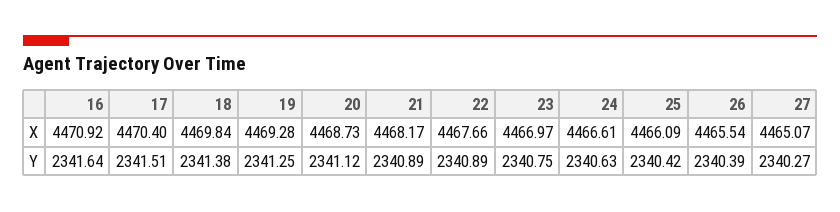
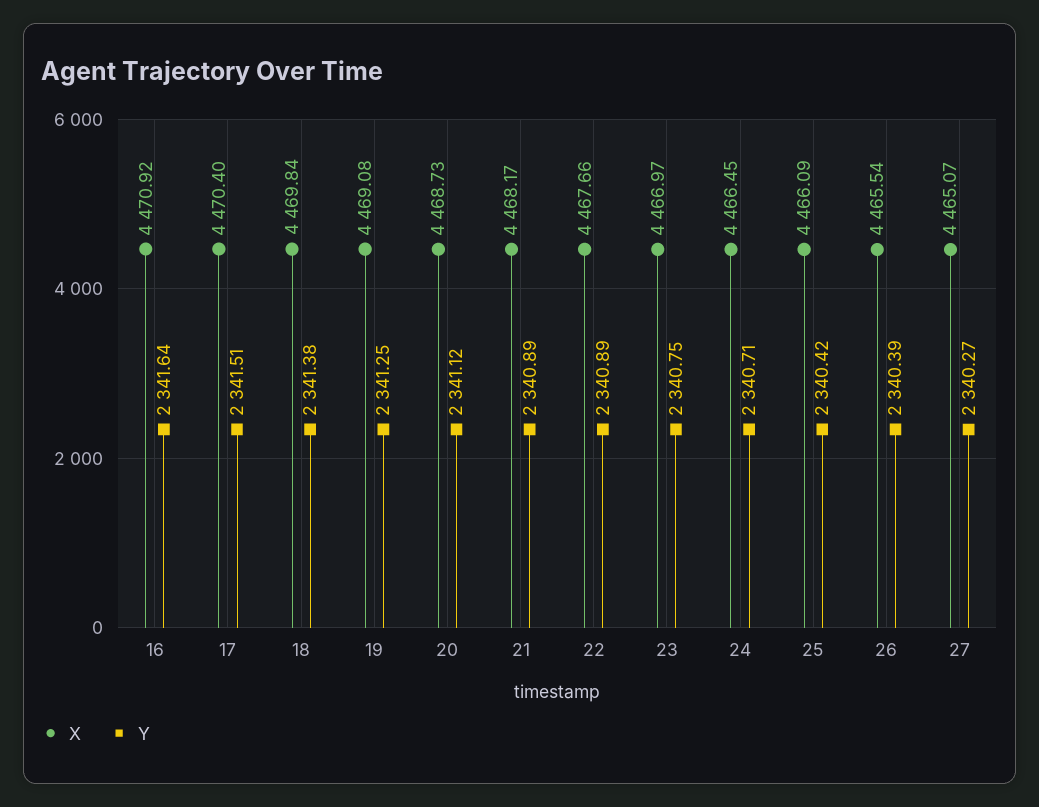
X, 19: 4469.28 -> 4469.08
X, 24: 4466.61 -> 4466.45
Y, 24: 2340.63 -> 2340.71

